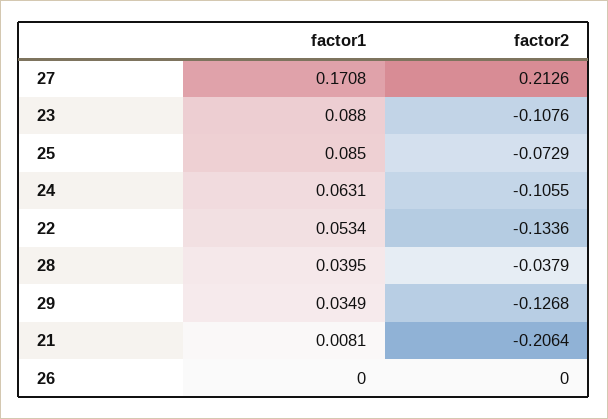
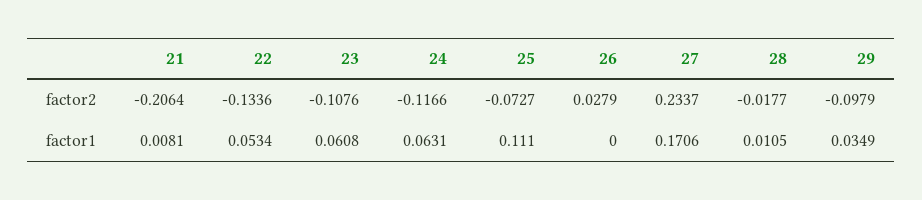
factor1, 27: 0.1708 -> 0.1706
factor2, 27: 0.2126 -> 0.2337
factor1, 23: 0.088 -> 0.0608
factor1, 25: 0.085 -> 0.111
factor2, 25: -0.0729 -> -0.0727
factor2, 24: -0.1055 -> -0.1166
factor1, 28: 0.0395 -> 0.0105
factor2, 28: -0.0379 -> -0.0177
factor2, 29: -0.1268 -> -0.0979
factor2, 26: 0 -> 0.0279

